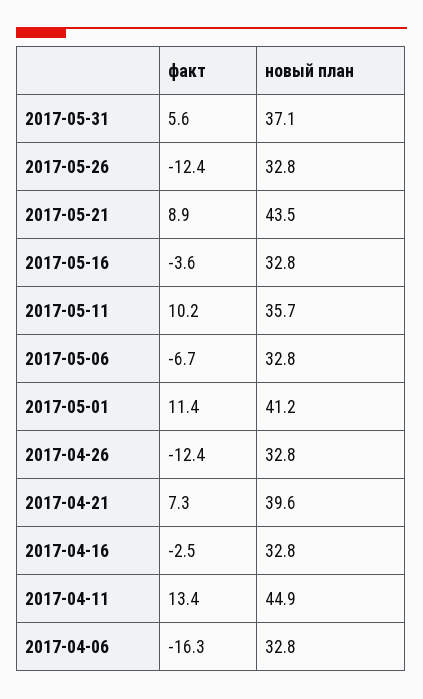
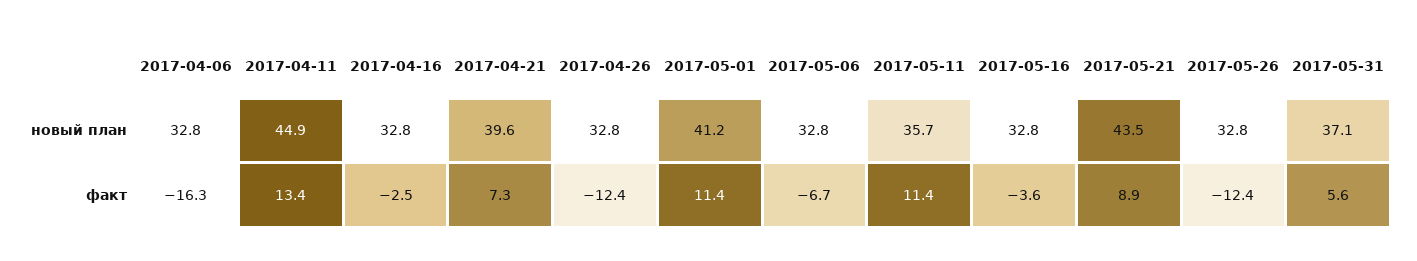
факт, 2017-05-11: 10.2 -> 11.4

